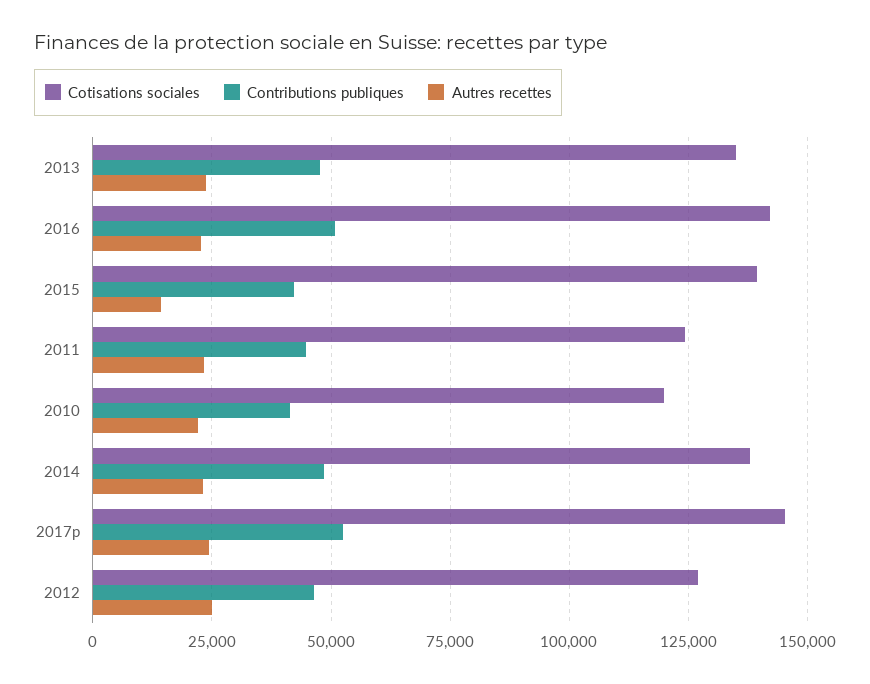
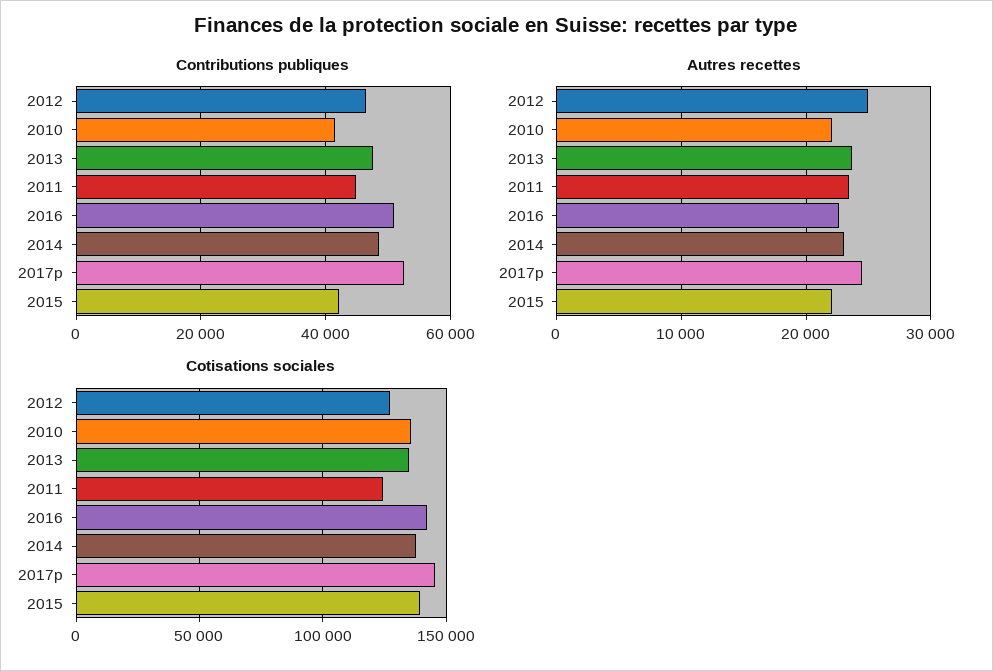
Autres recettes, 2015: 15000 -> 22000
Cotisations sociales, 2010: 120000 -> 135000

